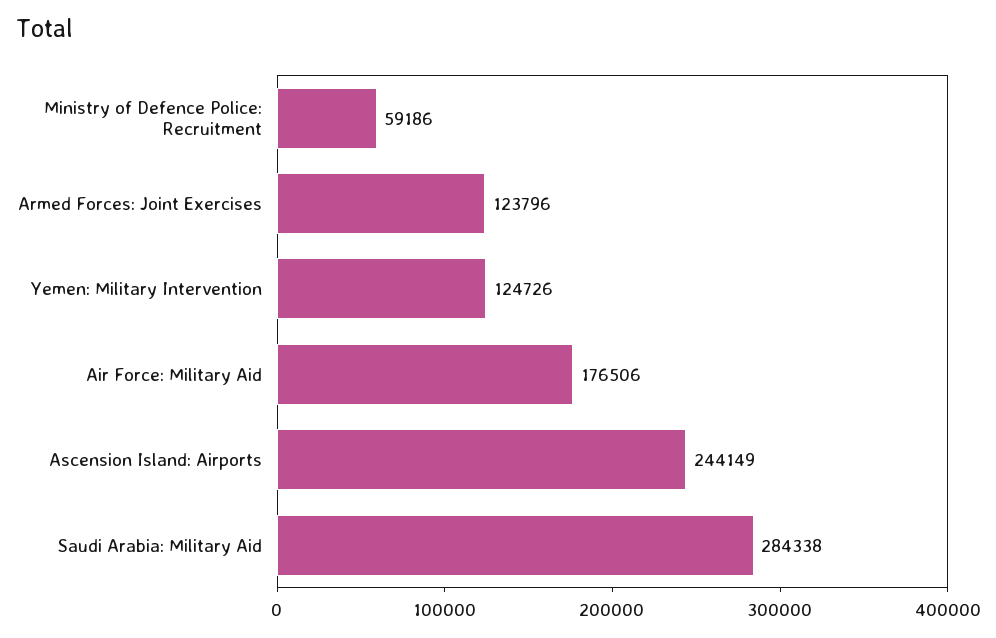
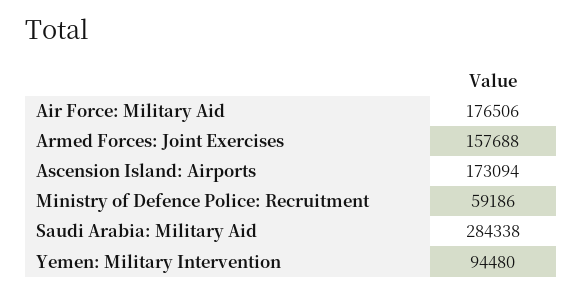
Armed Forces: Joint Exercises: 123796 -> 157688
Yemen: Military Intervention: 124726 -> 94480
Ascension Island: Airports: 244149 -> 173094

